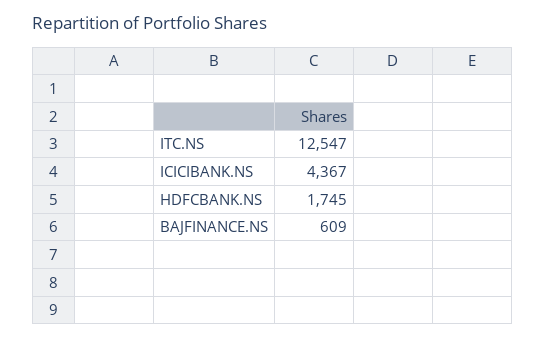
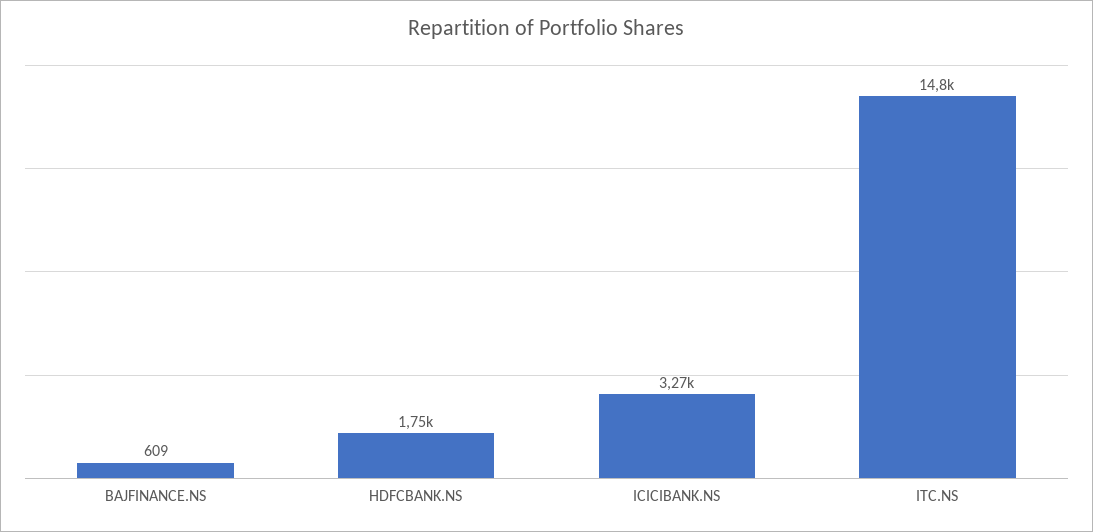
ITC.NS: 12547 -> 14800
ICICIBANK.NS: 4367 -> 3270

